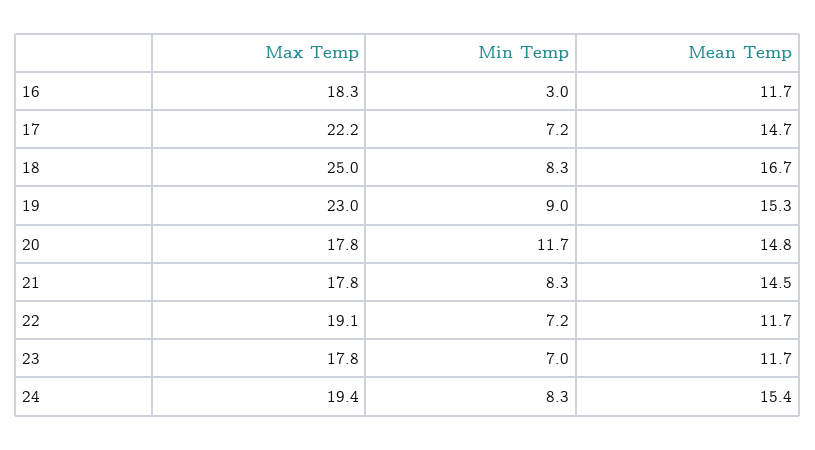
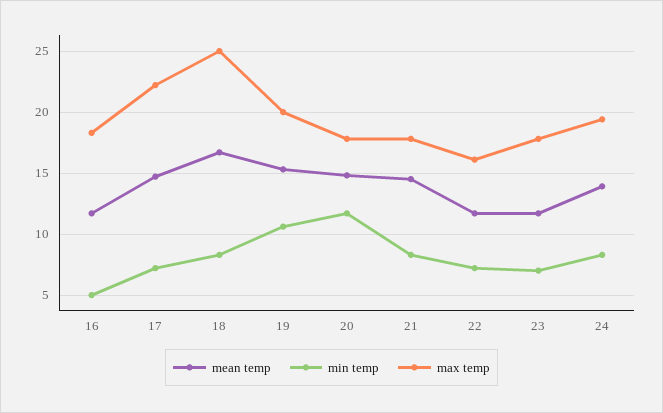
Min Temp, 16: 3 -> 5
Max Temp, 19: 23 -> 20
Min Temp, 19: 9 -> 10.5
Max Temp, 22: 19.1 -> 16
Mean Temp, 24: 15.4 -> 14

